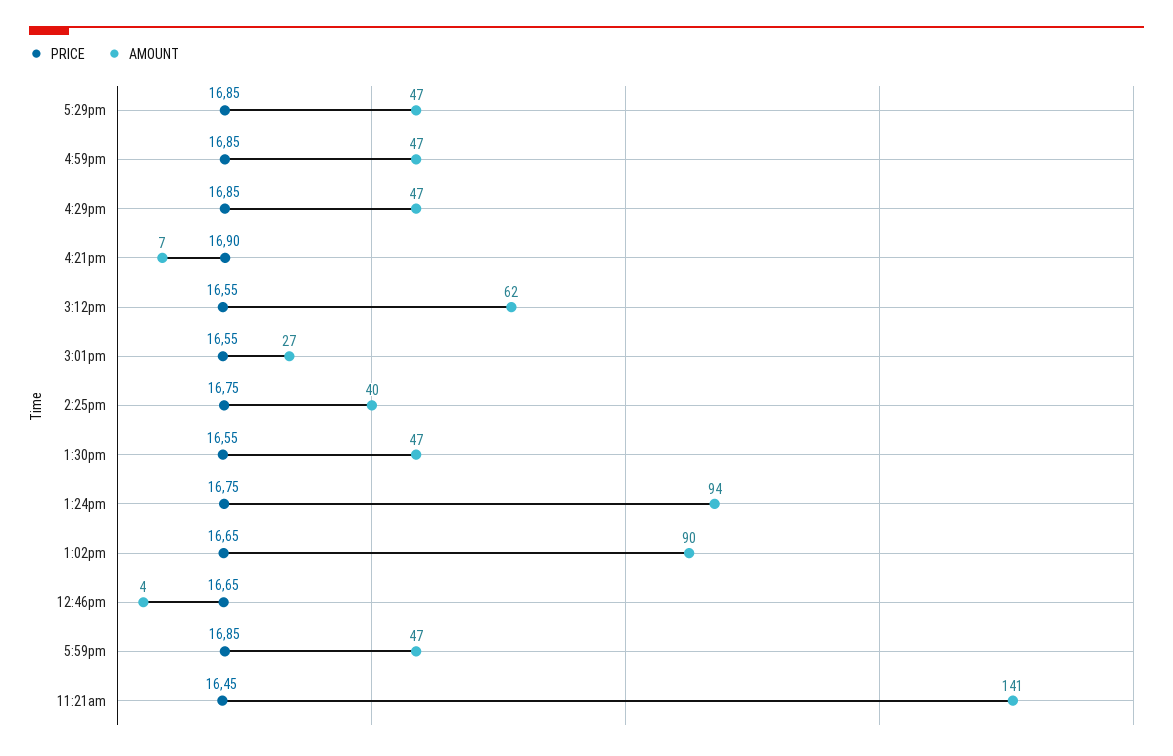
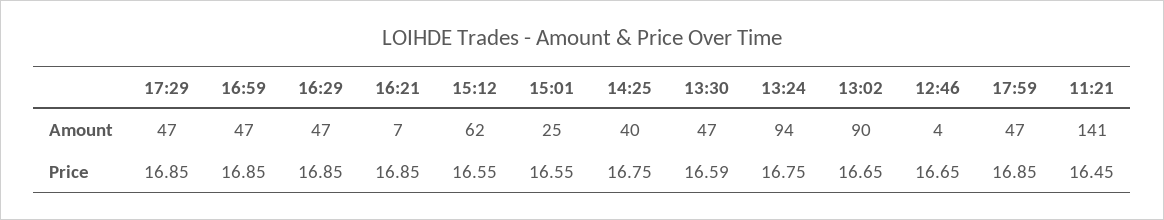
PRICE, 4:21pm: 16.9 -> 16.85
AMOUNT, 3:01pm: 27 -> 25
PRICE, 1:30pm: 16.55 -> 16.59

